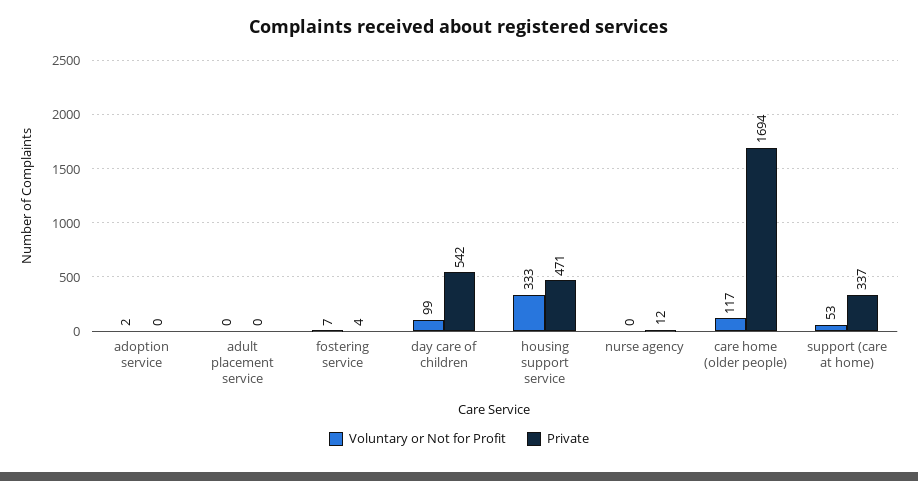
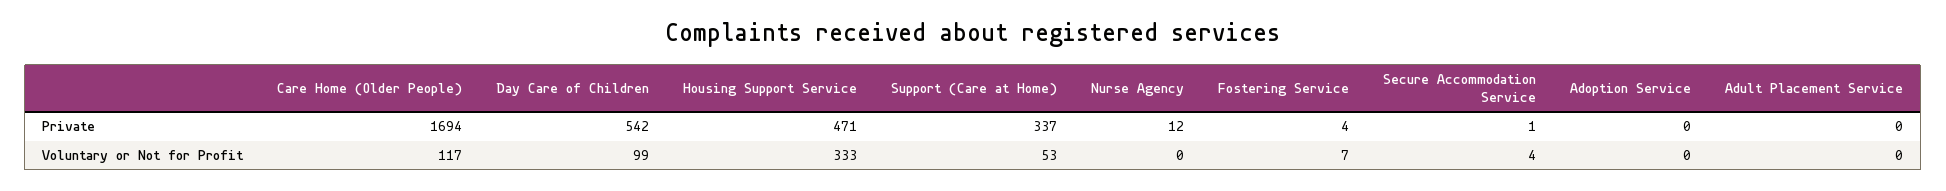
Voluntary or Not for Profit, adoption service: 2 -> 0
Private, Secure Accommodation Service: none -> 1
Voluntary or Not for Profit, Secure Accommodation Service: none -> 4

